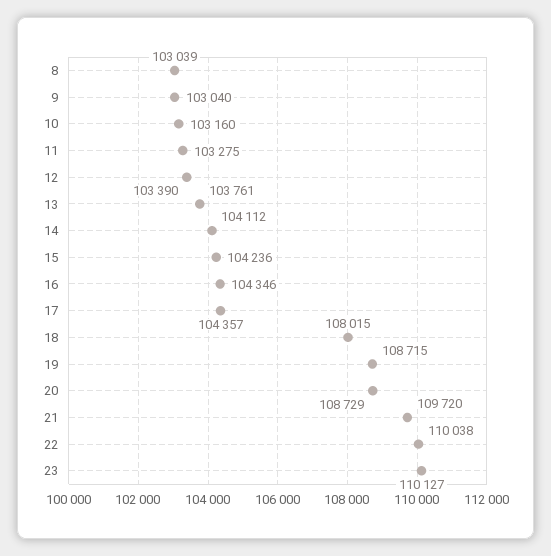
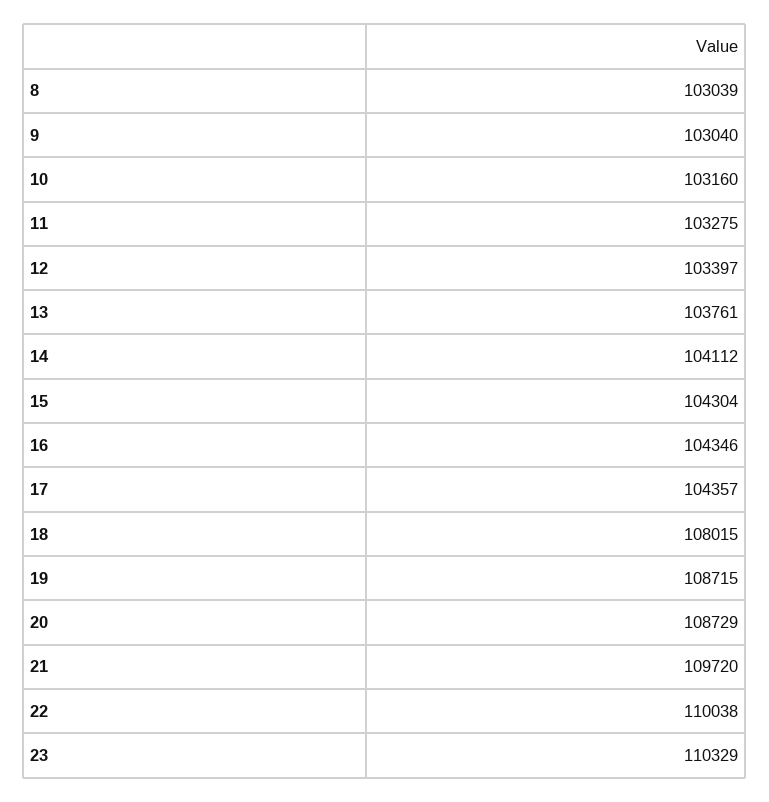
12: 103390 -> 103397
15: 104236 -> 104304
23: 110127 -> 110329

